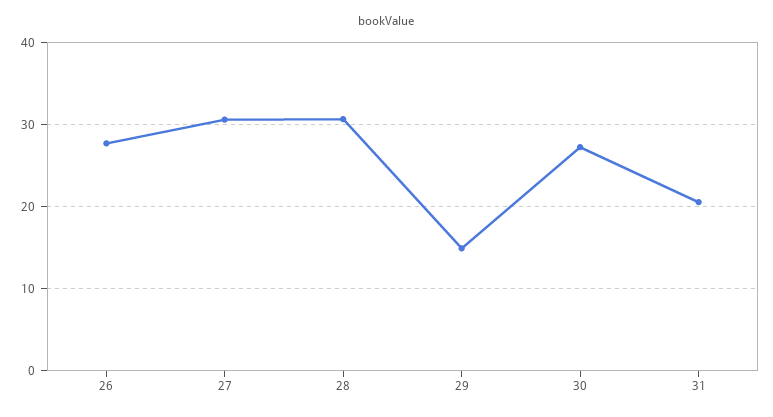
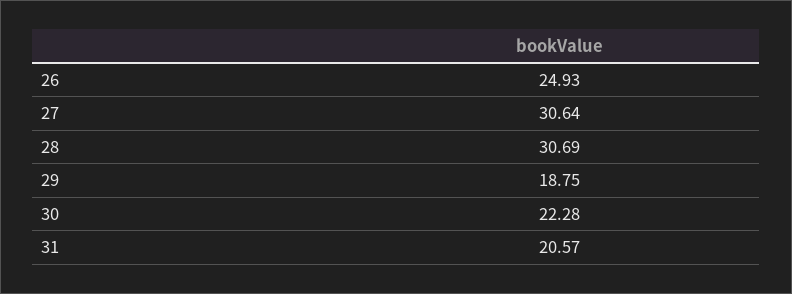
26: 28 -> 24.93
29: 15 -> 18.75
30: 27 -> 22.28

